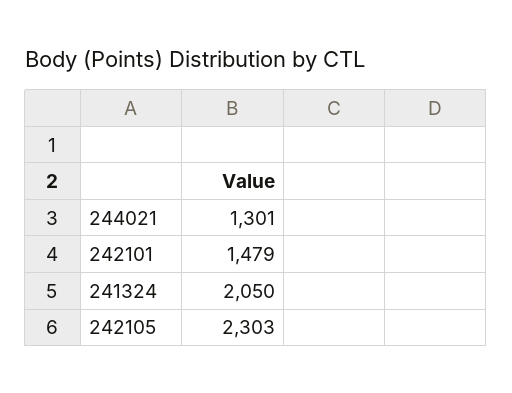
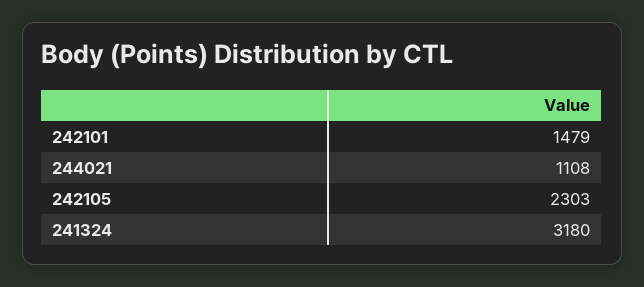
244021: 1301 -> 1108
241324: 2050 -> 3180

